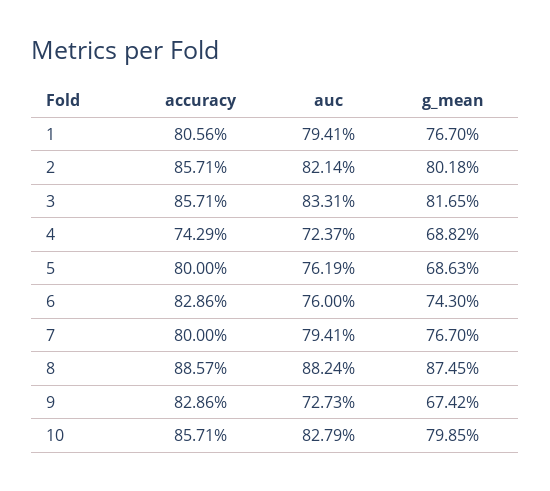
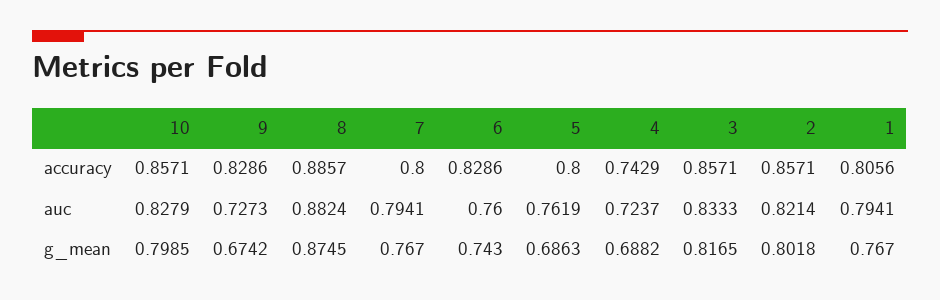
auc, 3: 0.8331 -> 0.8333

